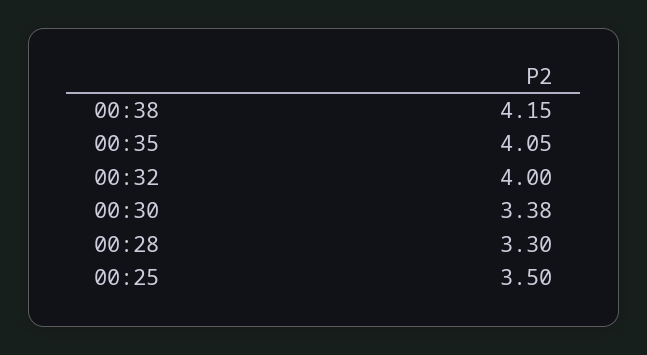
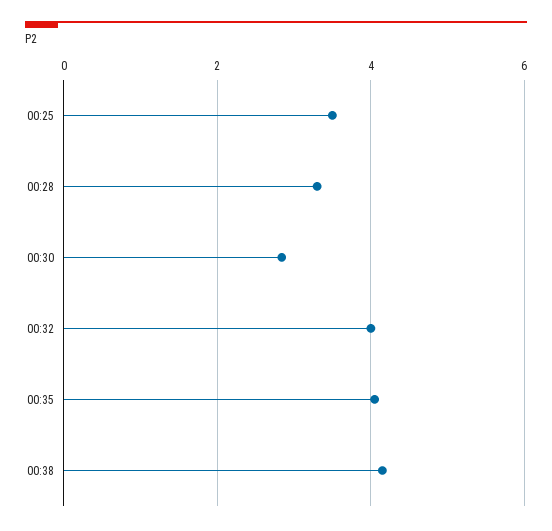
00:30: 3.38 -> 2.8

